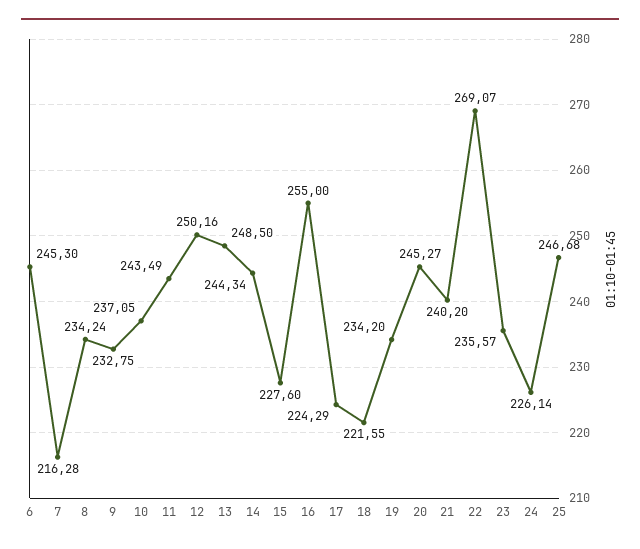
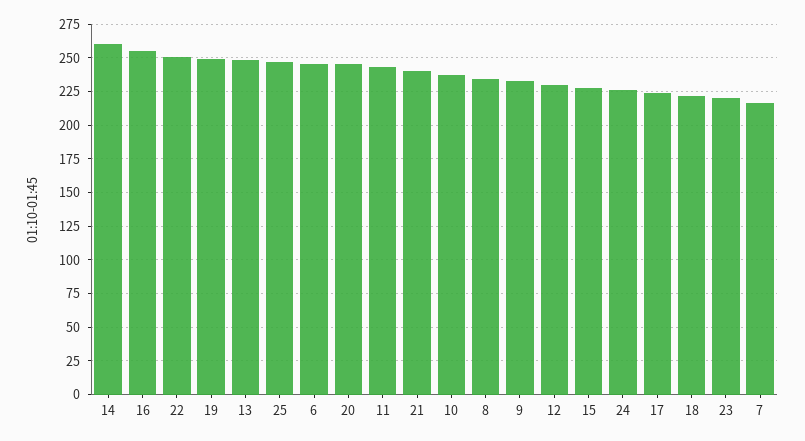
12: 250.16 -> 230
14: 244.34 -> 260
19: 234.2 -> 250
22: 269.07 -> 250
23: 235.57 -> 220

